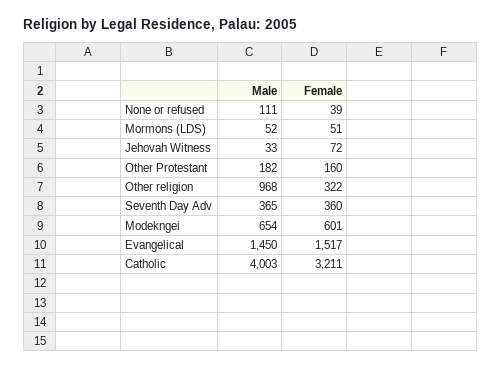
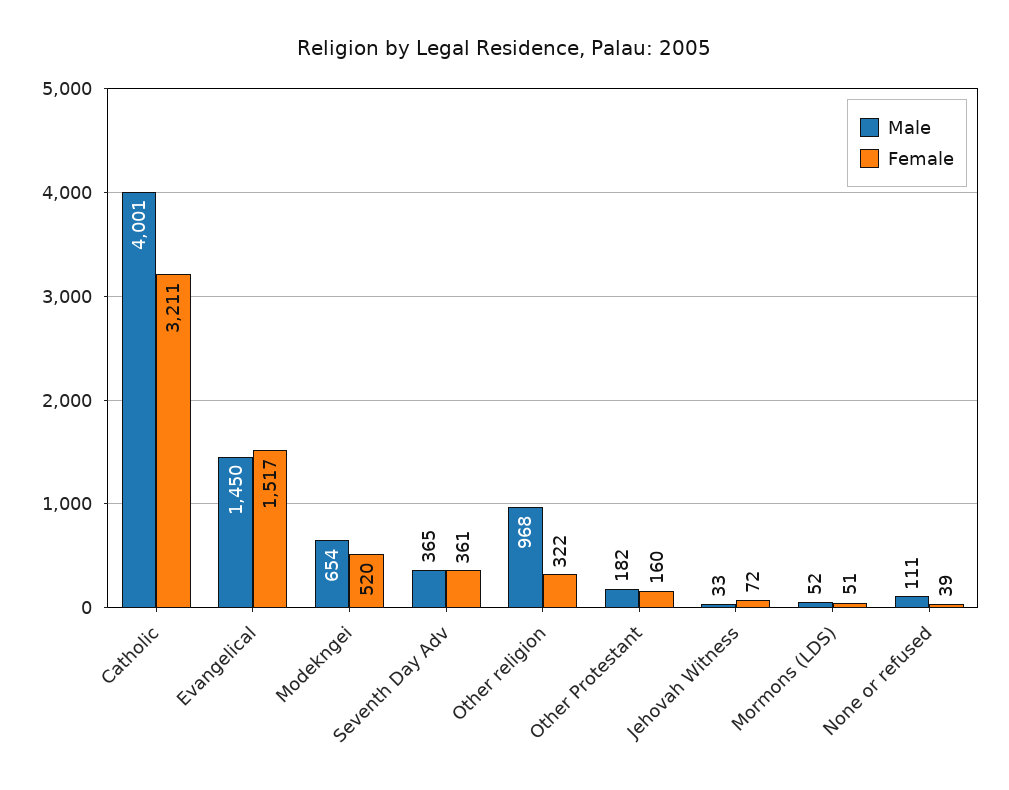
Female, Seventh Day Adv: 360 -> 361
Female, Modekngei: 601 -> 520
Male, Catholic: 4003 -> 4001

